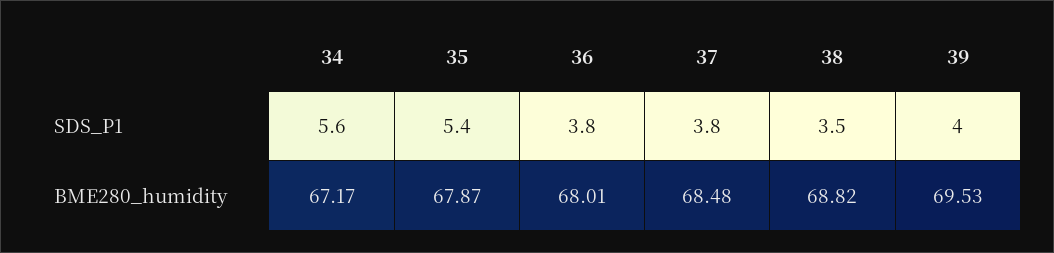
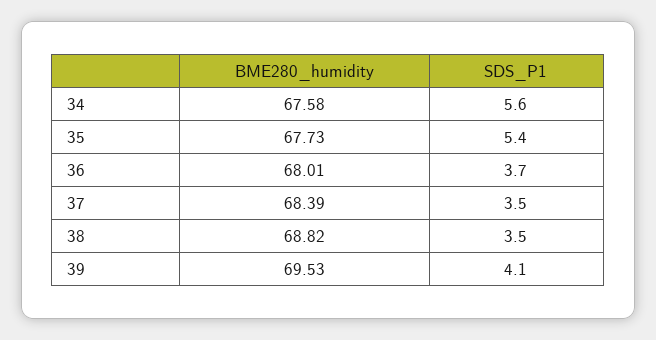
36, SDS_P1: 3.8 -> 3.7
37, SDS_P1: 3.8 -> 3.5
39, SDS_P1: 4 -> 4.1
34, BME280_humidity: 67.17 -> 67.58
35, BME280_humidity: 67.87 -> 67.73
37, BME280_humidity: 68.48 -> 68.39

